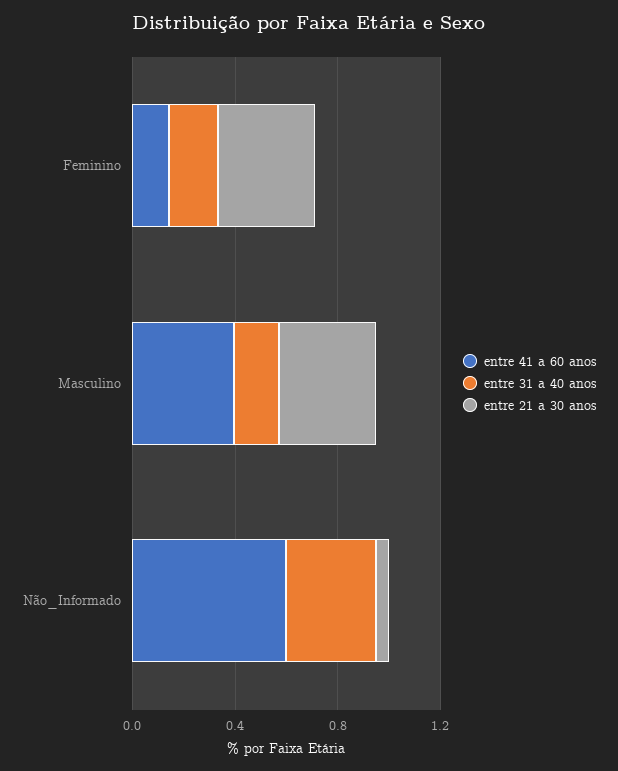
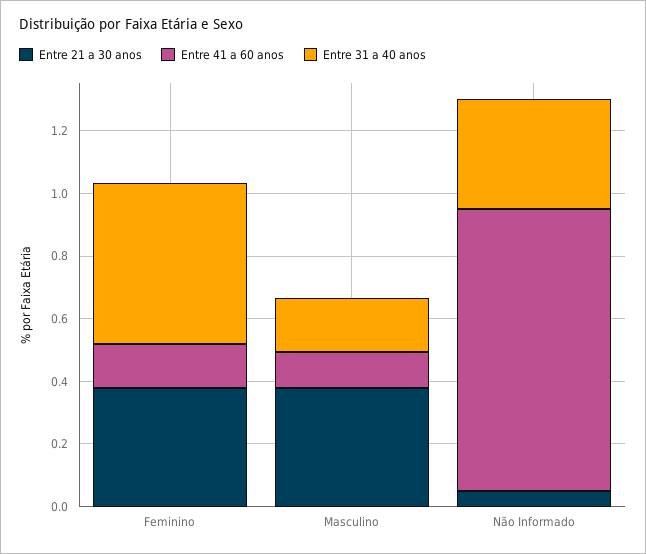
entre 31 a 40 anos, Feminino: 0.2 -> 0.5
entre 41 a 60 anos, Masculino: 0.4 -> 0.1
entre 41 a 60 anos, Não_Informado: 0.6 -> 0.9

